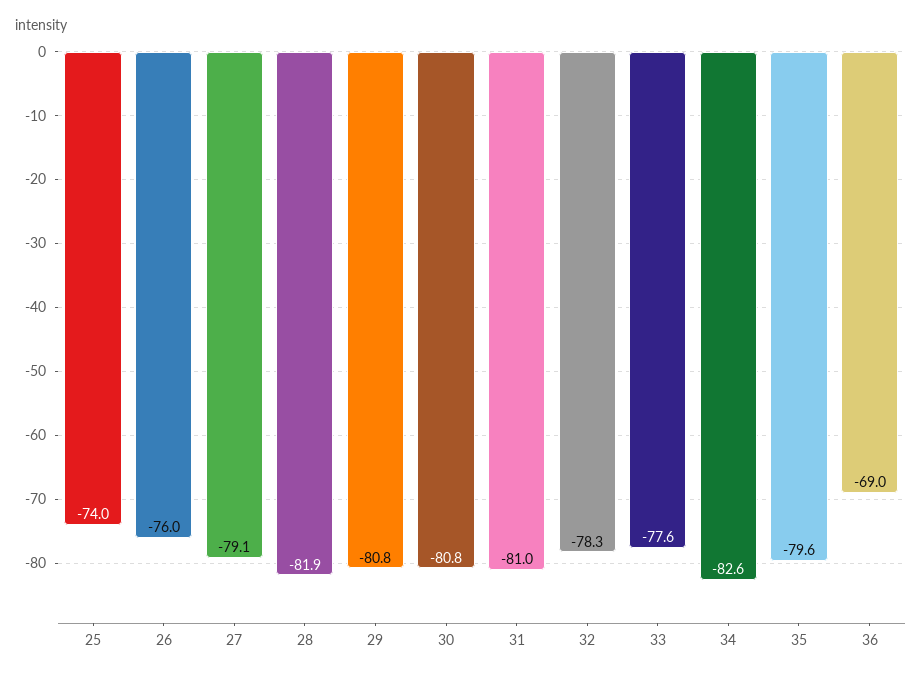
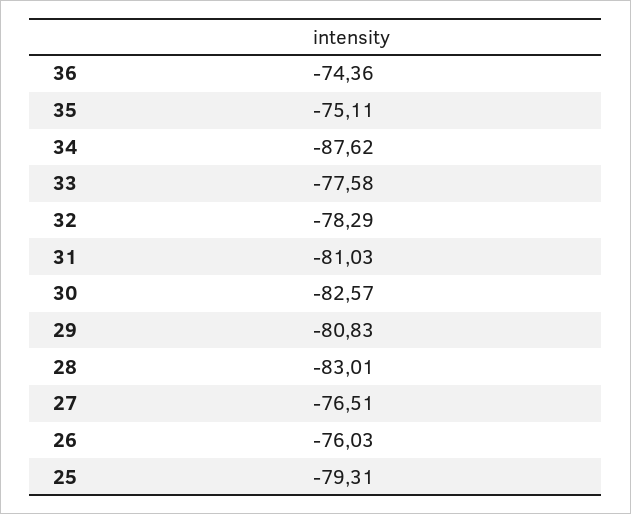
25: -74 -> -79.31
27: -79.1 -> -76.51
28: -81.9 -> -83.01
30: -80.8 -> -82.57
34: -82.6 -> -87.62
35: -79.6 -> -75.11
36: -69 -> -74.36

